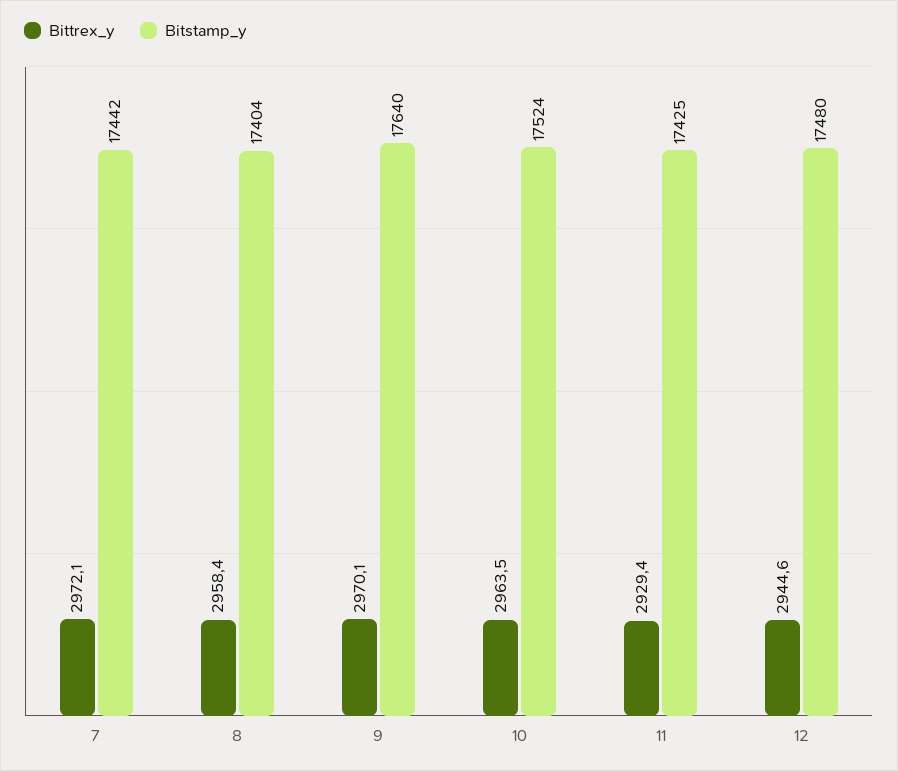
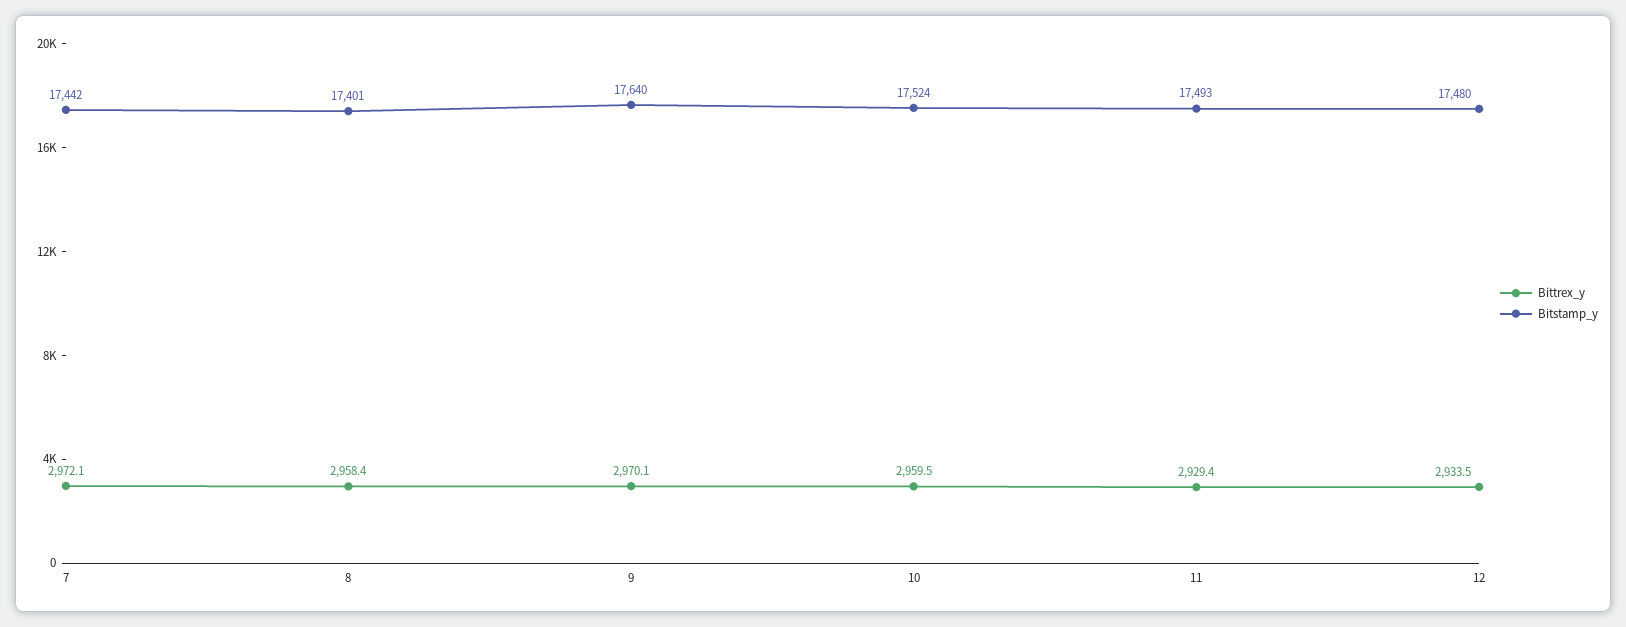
Bitstamp_y, 8: 17404 -> 17401
Bittrex_y, 10: 2963.5 -> 2959.5
Bitstamp_y, 11: 17425 -> 17493
Bittrex_y, 12: 2944.6 -> 2933.5

